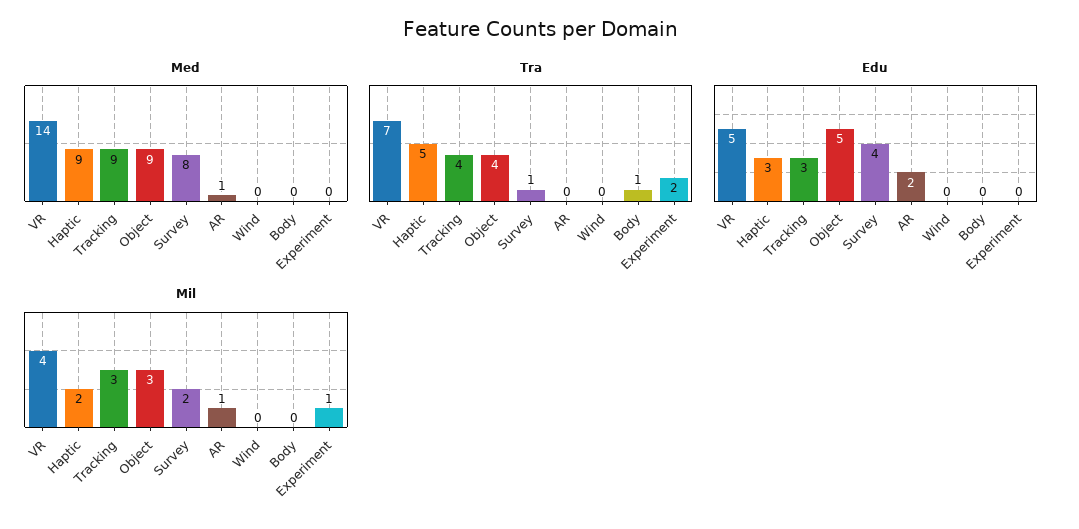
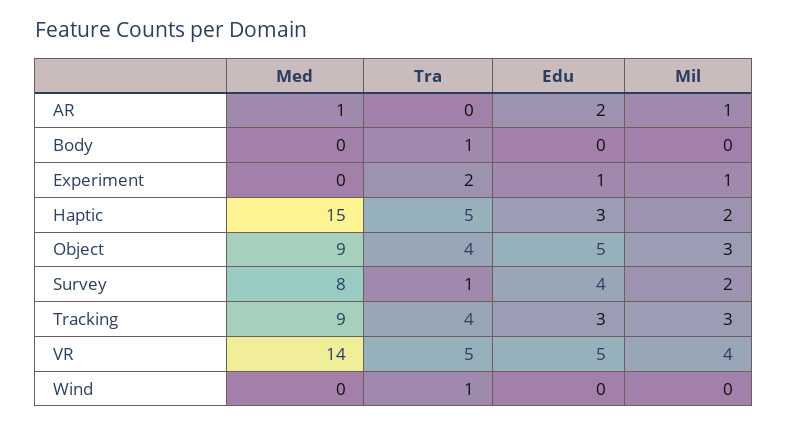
Med, Haptic: 9 -> 15
Tra, VR: 7 -> 5
Tra, Wind: 0 -> 1
Edu, Experiment: 0 -> 1

